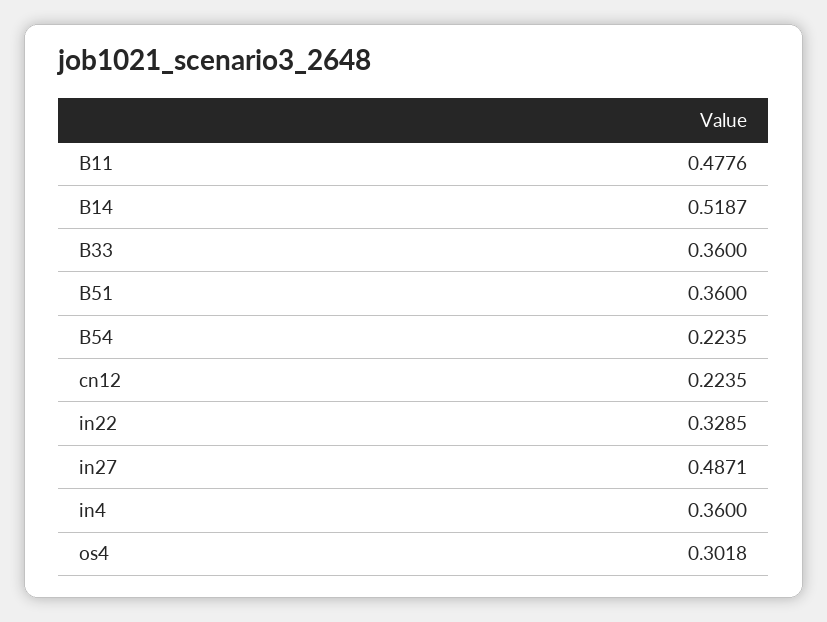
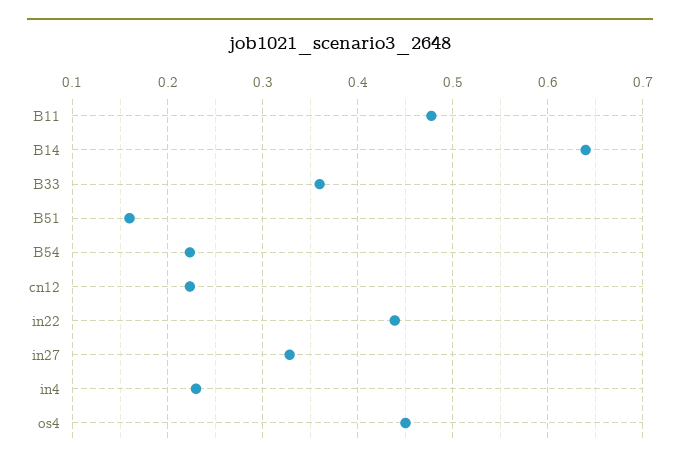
B14: 0.5187 -> 0.64
B51: 0.36 -> 0.16
in22: 0.3285 -> 0.44
in27: 0.4871 -> 0.33
in4: 0.36 -> 0.23
os4: 0.3018 -> 0.45

